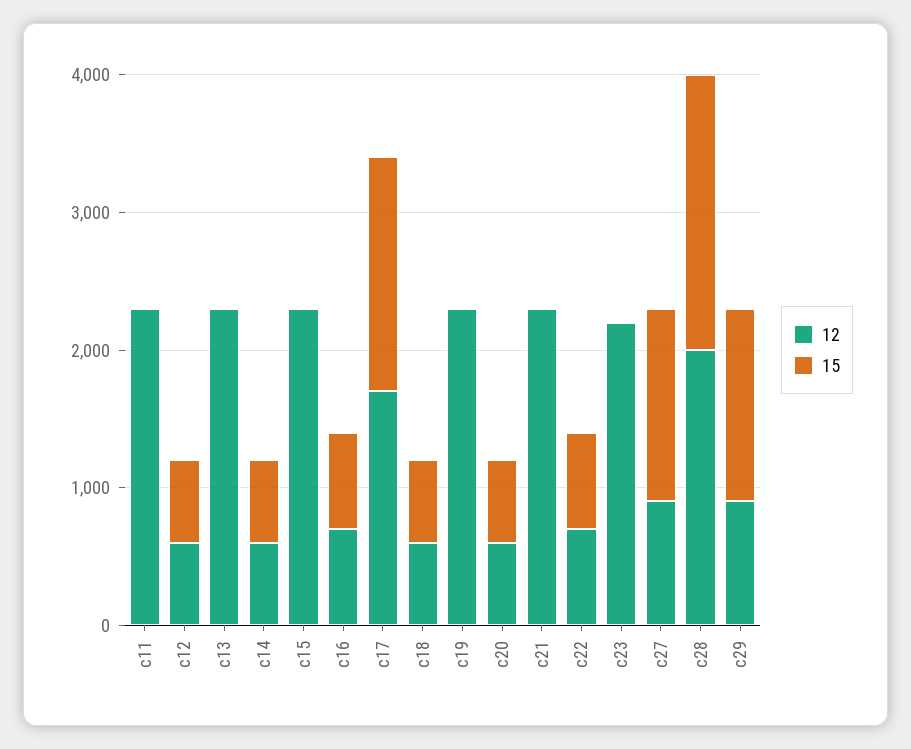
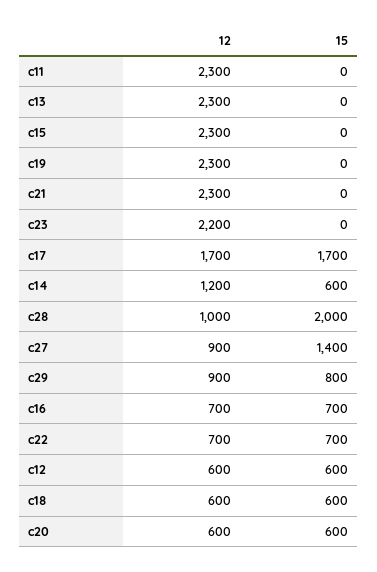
12, c14: 600 -> 1200
12, c28: 2000 -> 1000
15, c29: 1400 -> 800

